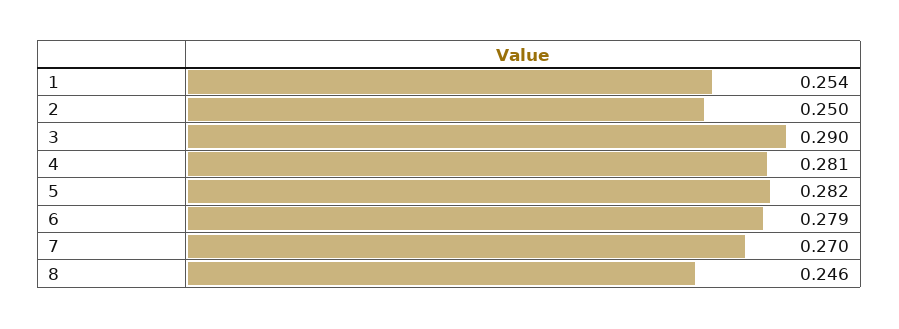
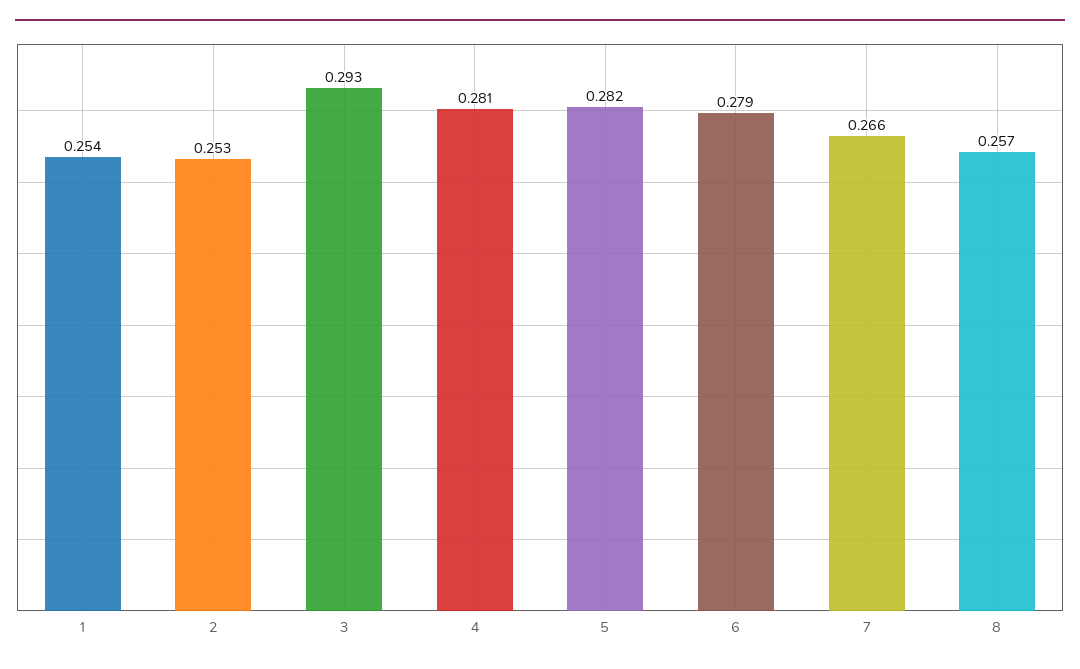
2: 0.25 -> 0.253
3: 0.29 -> 0.293
7: 0.27 -> 0.266
8: 0.246 -> 0.257

